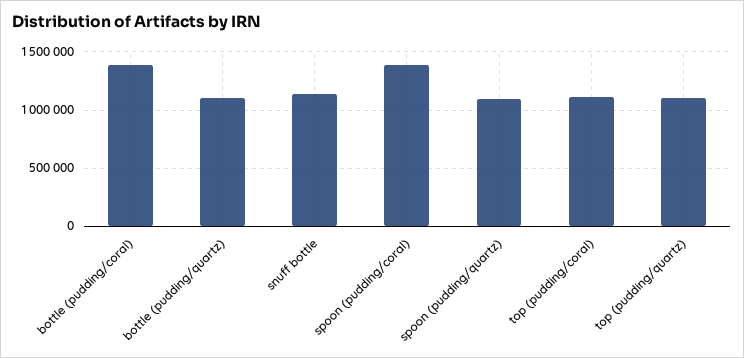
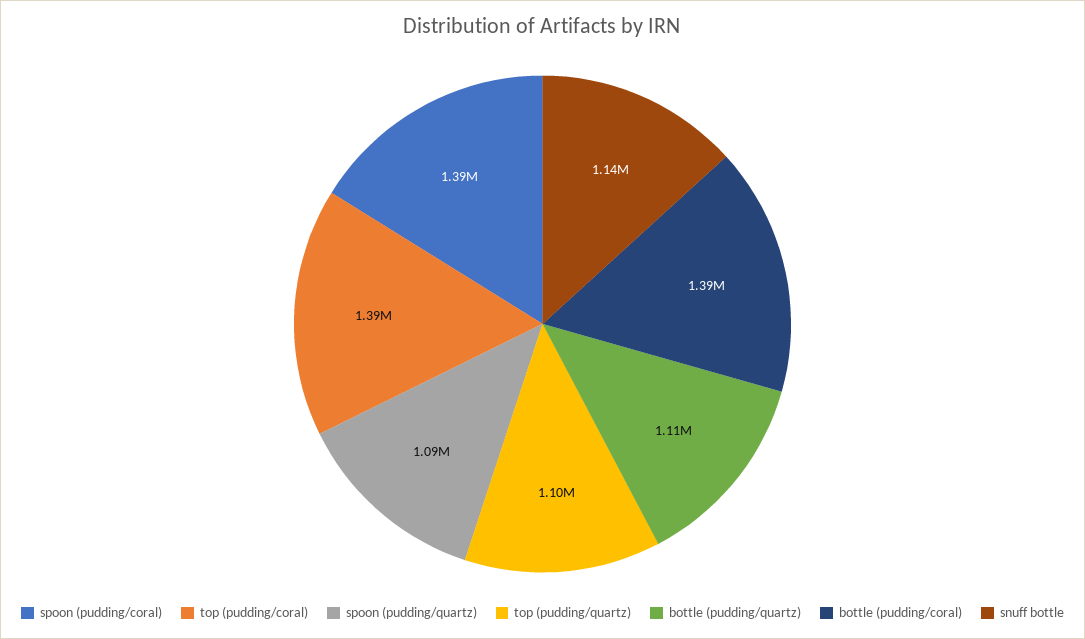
top (pudding/coral): 1100000 -> 1390000

